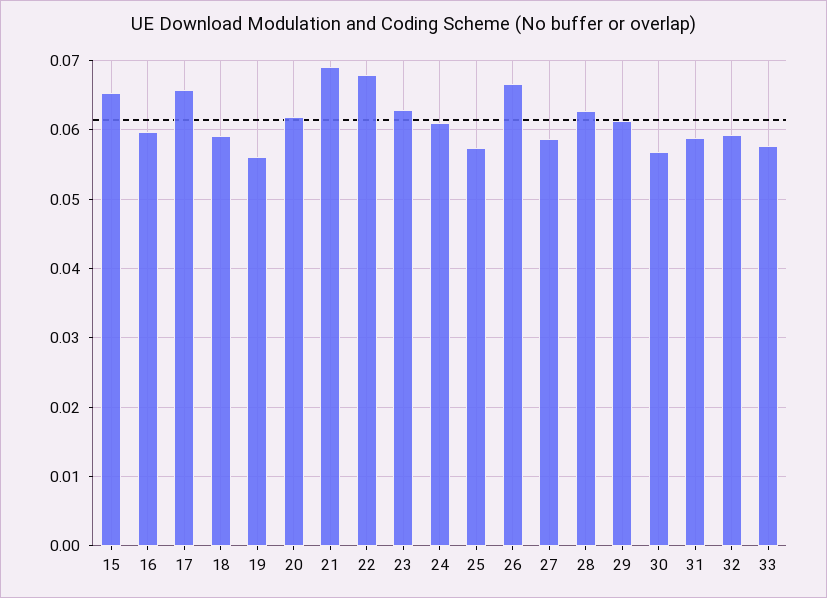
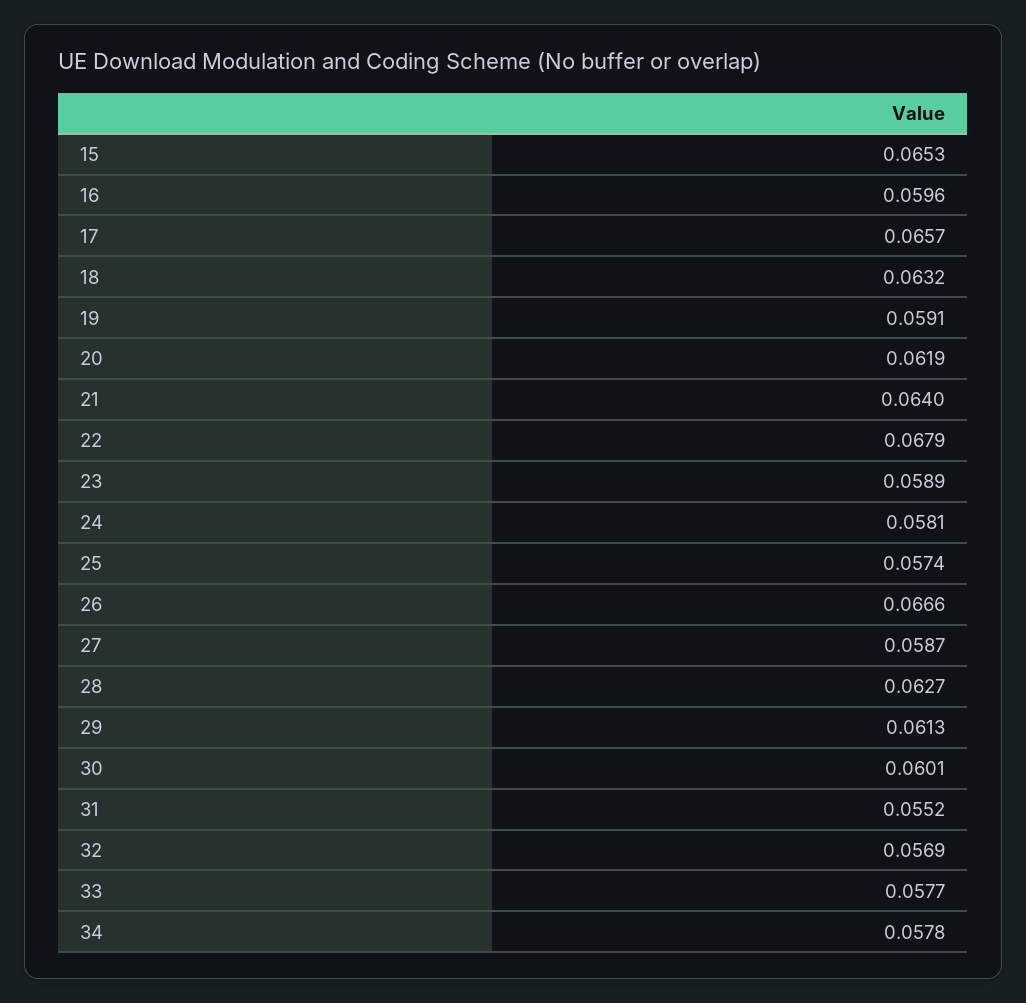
18: 0.059 -> 0.0632
19: 0.056 -> 0.0591
21: 0.069 -> 0.064
23: 0.063 -> 0.0589
24: 0.061 -> 0.0581
30: 0.057 -> 0.0601
31: 0.059 -> 0.0552
32: 0.059 -> 0.0569
34: none -> 0.0578

